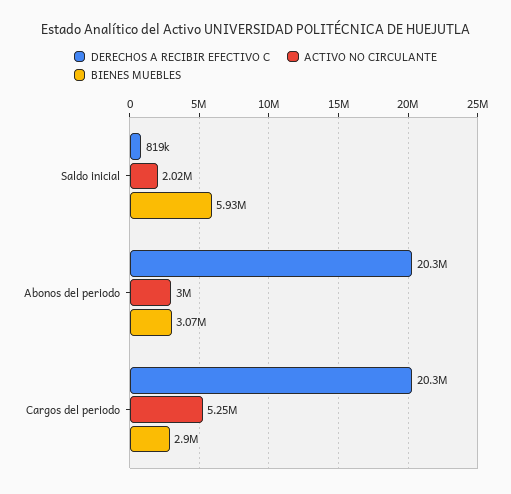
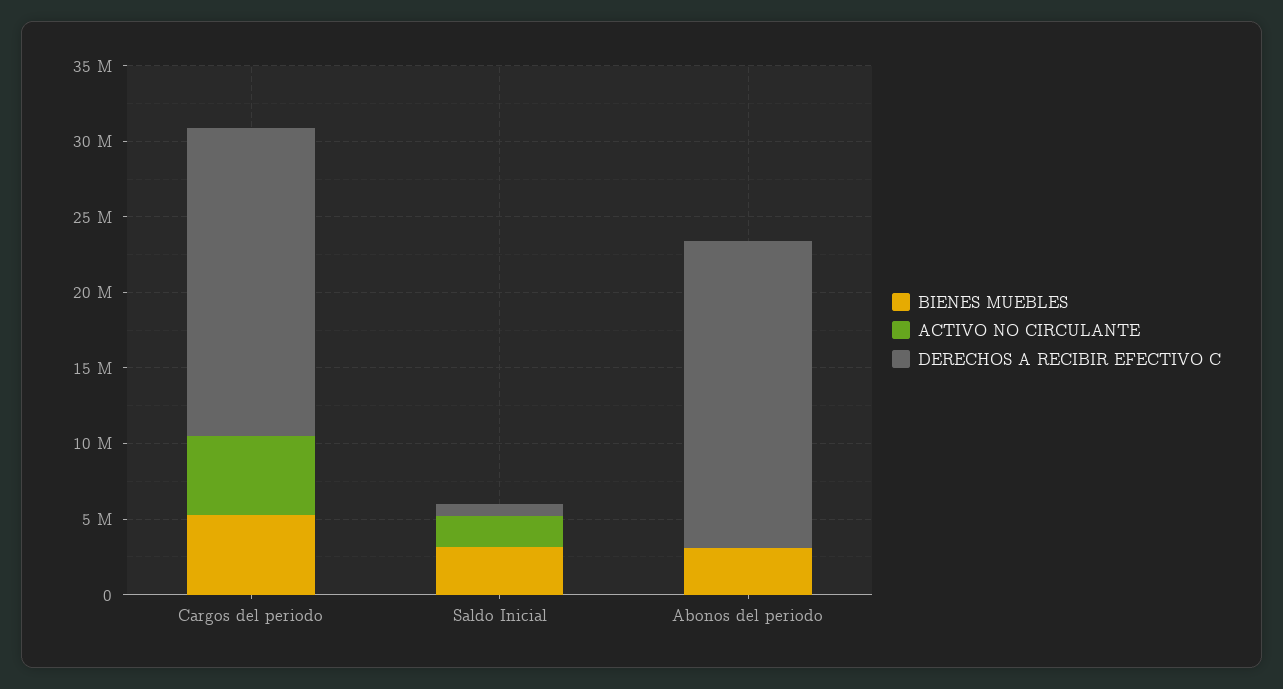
BIENES MUEBLES, Saldo inicial: 5930000 -> 3000000
ACTIVO NO CIRCULANTE, Abonos del periodo: 3000000 -> 0
BIENES MUEBLES, Cargos del periodo: 2900000 -> 5000000

